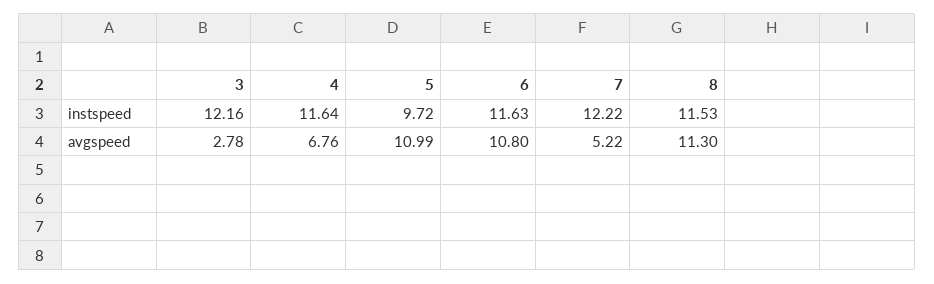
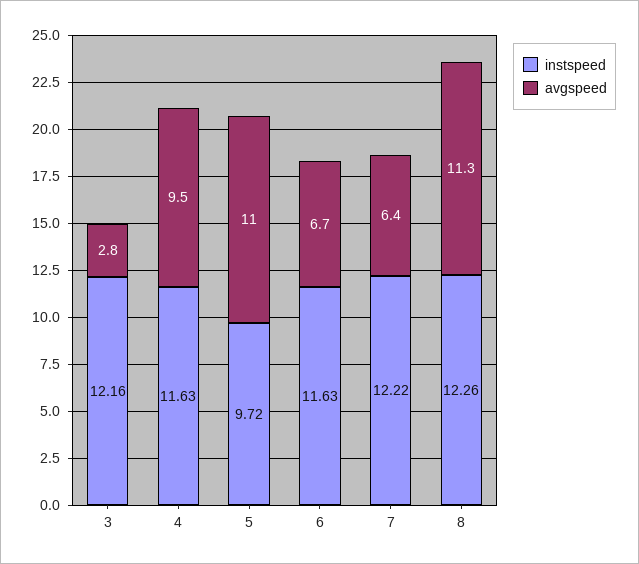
instspeed, 4: 11.64 -> 11.63
instspeed, 8: 11.53 -> 12.26
avgspeed, 4: 6.76 -> 9.5
avgspeed, 6: 10.8 -> 6.7
avgspeed, 7: 5.22 -> 6.4

